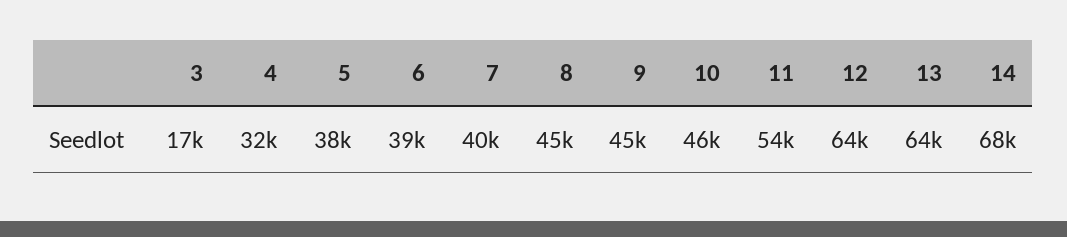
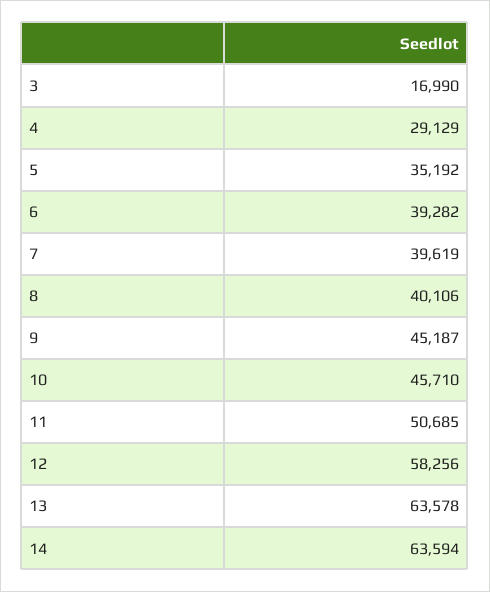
4: 32000 -> 29129
5: 38000 -> 35192
8: 45000 -> 40106
11: 54000 -> 50685
12: 64000 -> 58256
14: 68000 -> 63594

